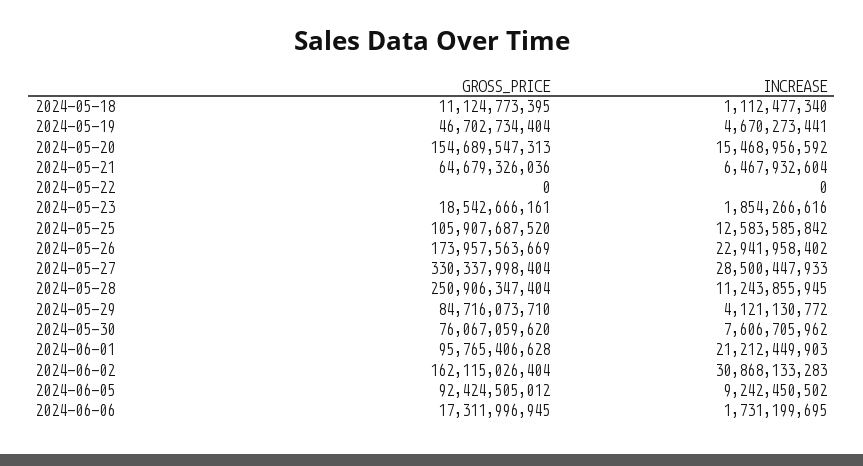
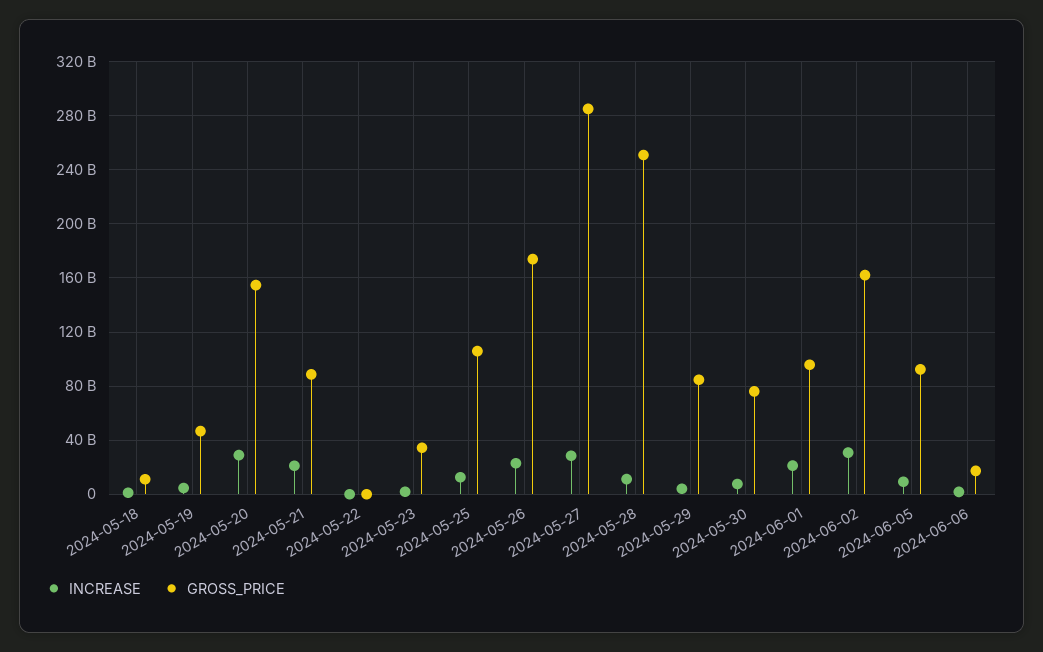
INCREASE, 2024-05-20: 15468956592 -> 30000000000
GROSS_PRICE, 2024-05-21: 64679326036 -> 90000000000
INCREASE, 2024-05-21: 6467932604 -> 20000000000
GROSS_PRICE, 2024-05-23: 18542666161 -> 35000000000
GROSS_PRICE, 2024-05-27: 330337998404 -> 285000000000

